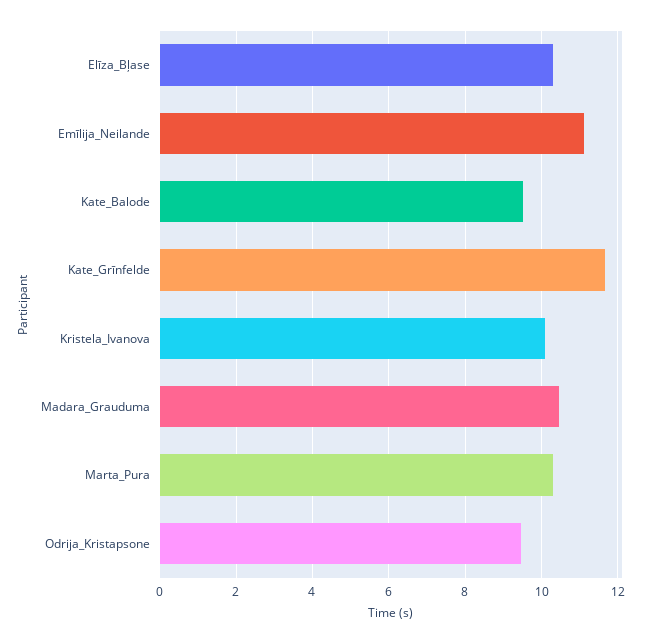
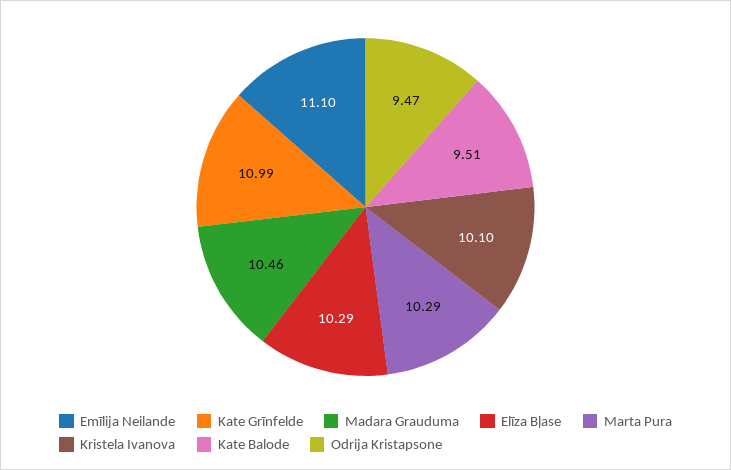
Kate_Grīnfelde: 11.6 -> 10.99

